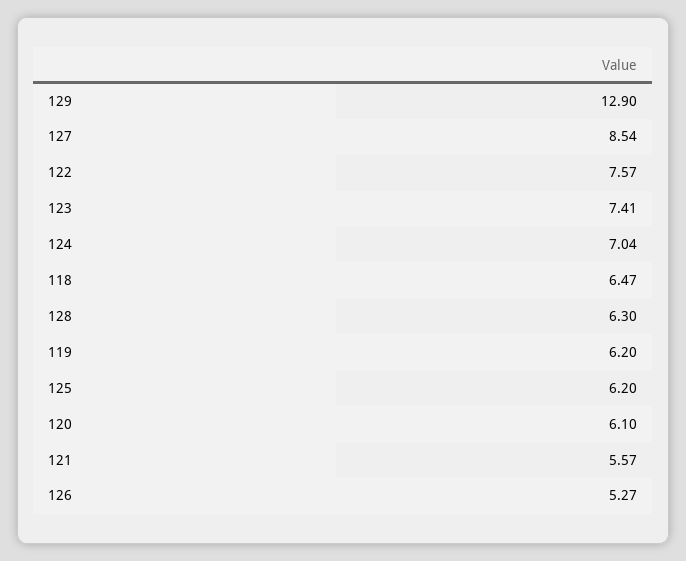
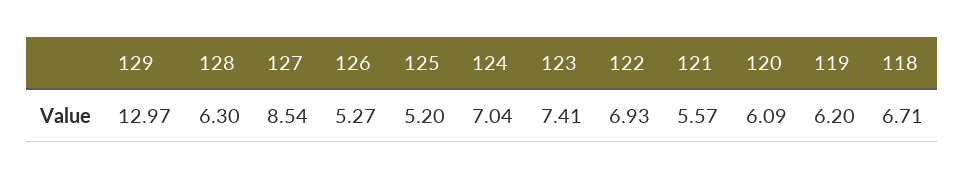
129: 12.9 -> 12.97
122: 7.57 -> 6.93
118: 6.47 -> 6.71
125: 6.2 -> 5.2
120: 6.1 -> 6.09

